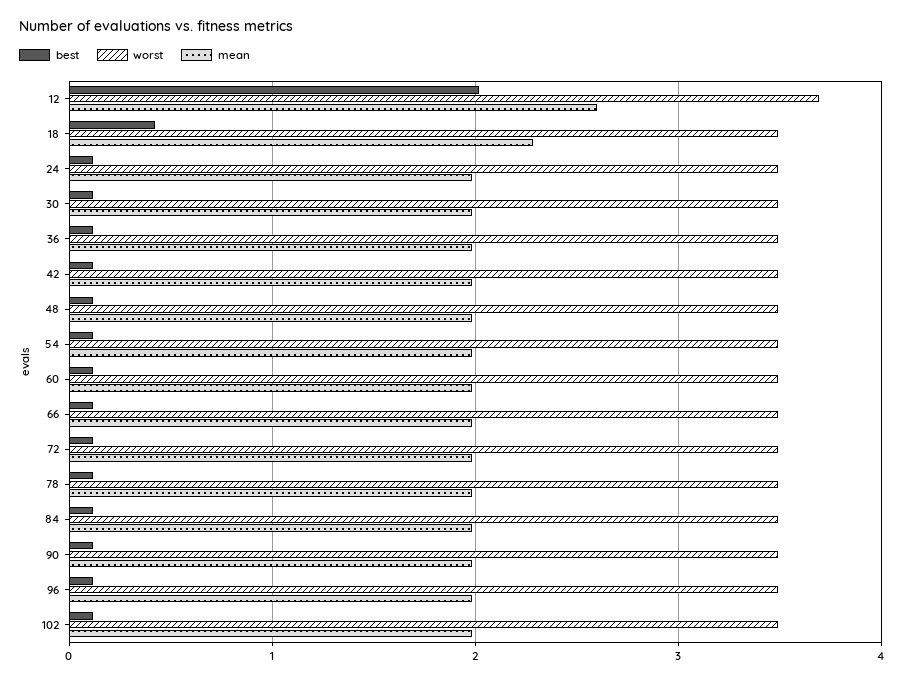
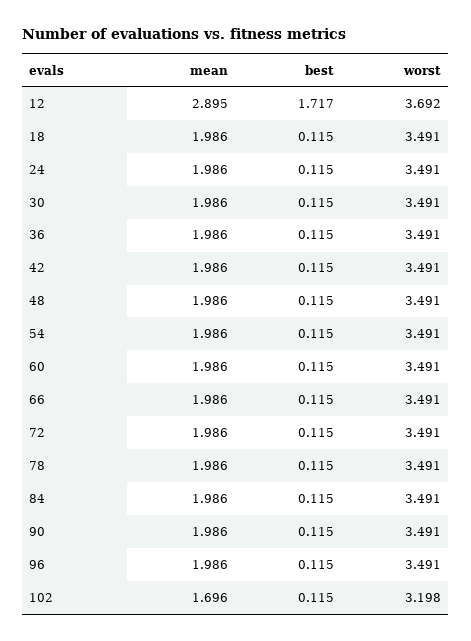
best, 12: 2 -> 1.717
mean, 12: 2.6 -> 2.895
best, 18: 0.4 -> 0.115
mean, 18: 2.3 -> 1.986
worst, 102: 3.5 -> 3.198
mean, 102: 2 -> 1.696

